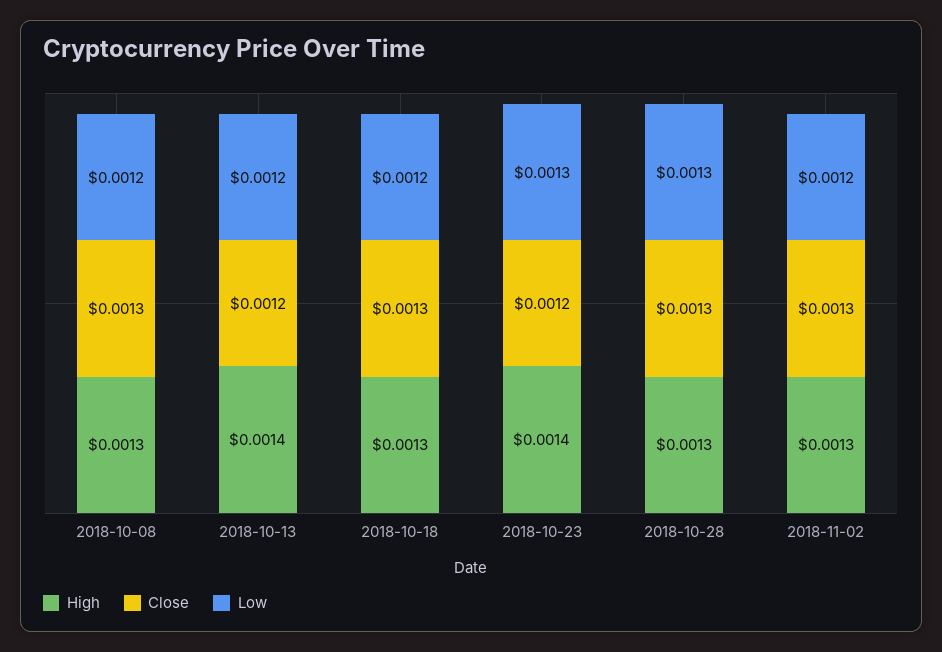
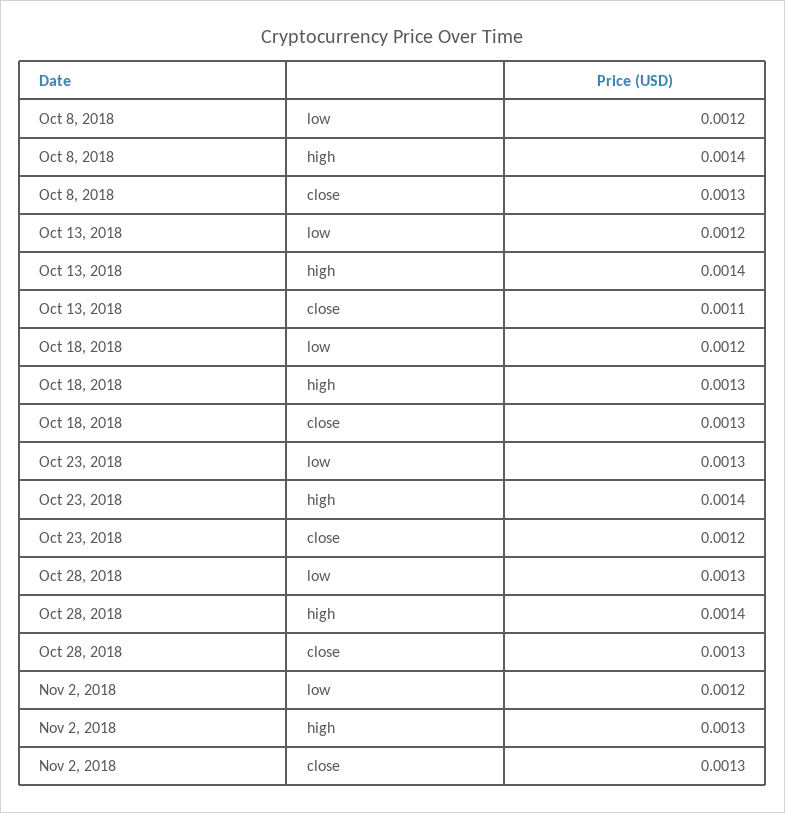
High, 2018-10-08: 0.0013 -> 0.0014
Close, 2018-10-13: 0.0012 -> 0.0011
High, 2018-10-28: 0.0013 -> 0.0014

